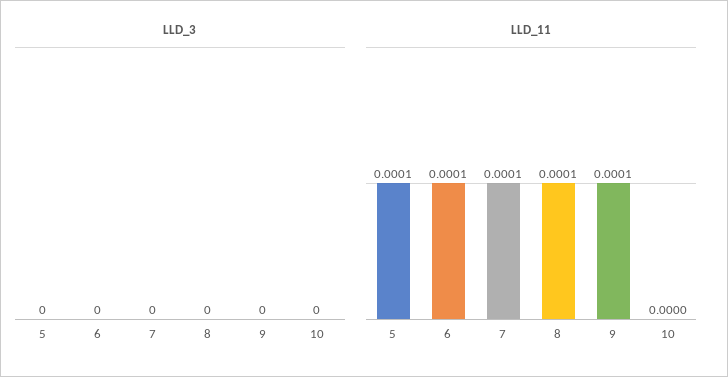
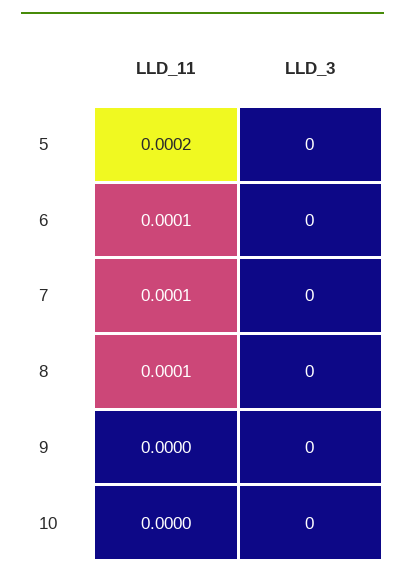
LLD_11, 5: 0.0001 -> 0.0002
LLD_11, 9: 0.0001 -> 0

